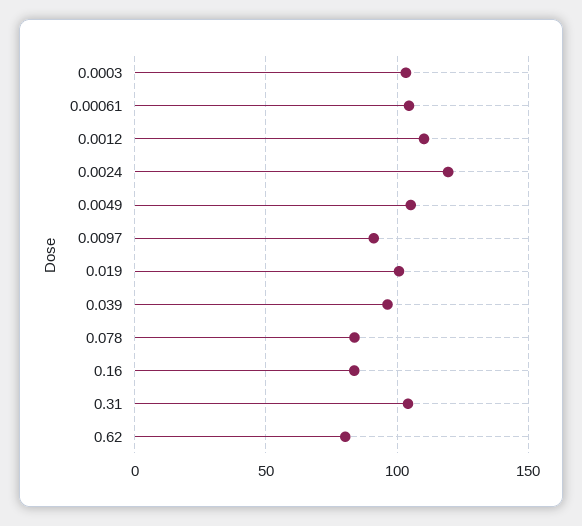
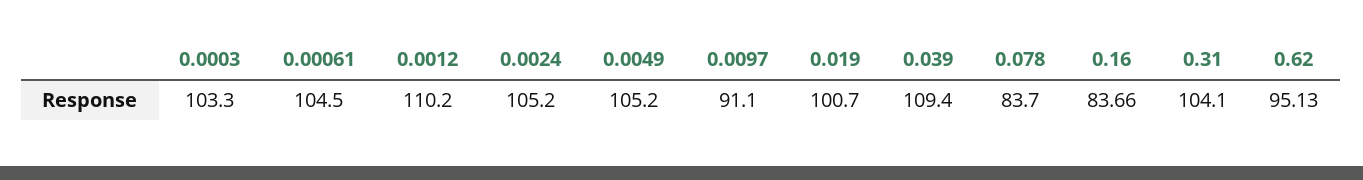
0.0024: 120 -> 105.2
0.039: 95 -> 109.4
0.62: 80 -> 95.13

